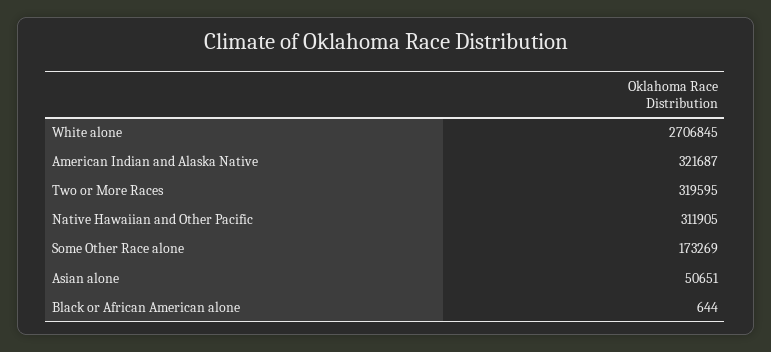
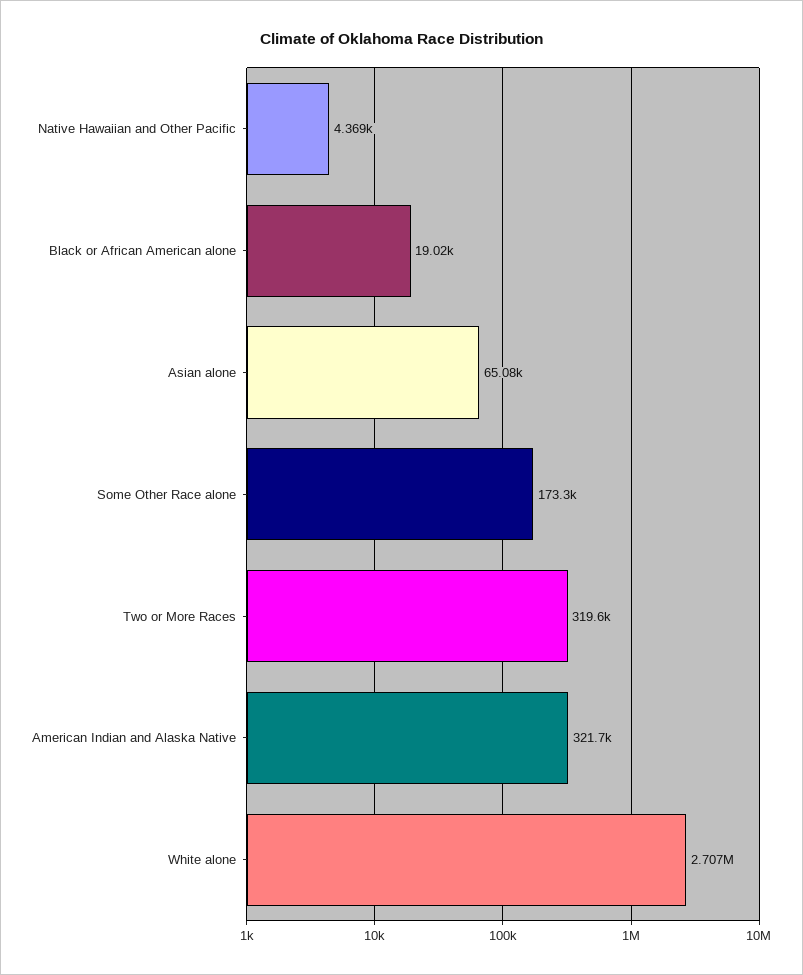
Native Hawaiian and Other Pacific: 311905 -> 4369
Asian alone: 50651 -> 65080
Black or African American alone: 644 -> 19020

